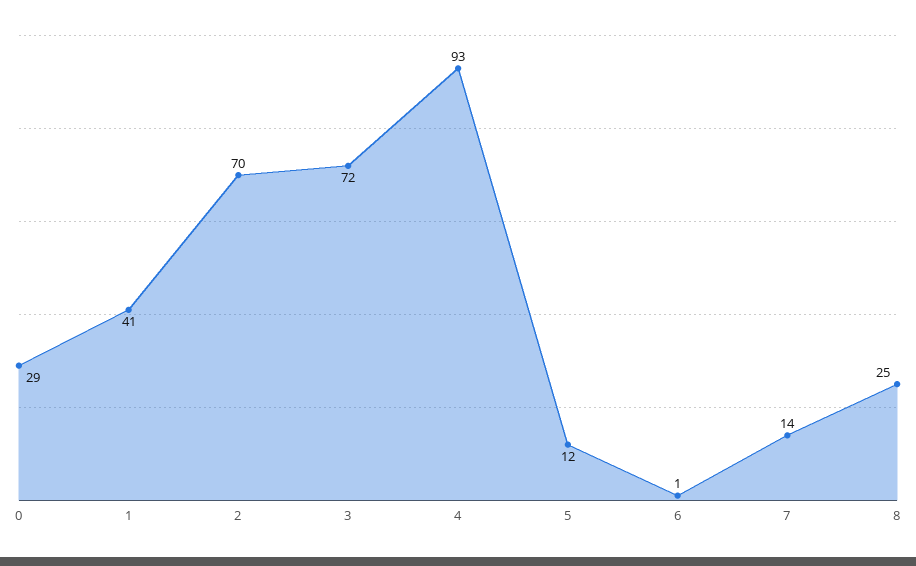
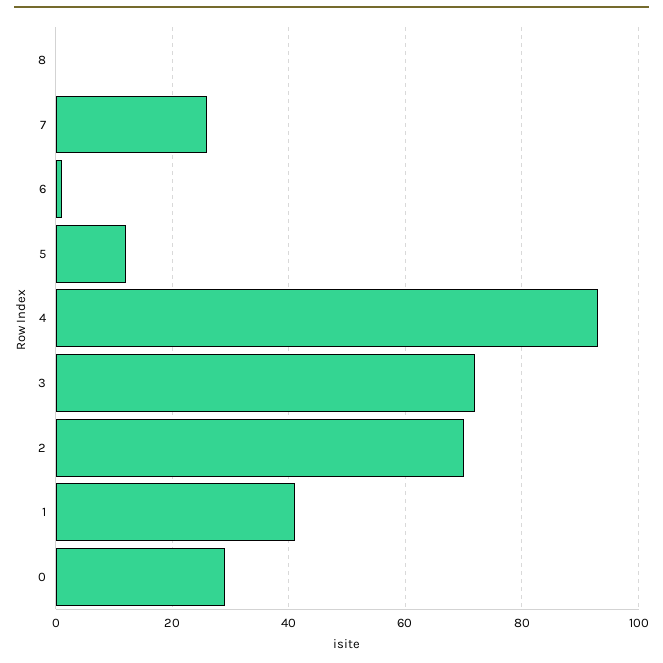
7: 14 -> 25
8: 25 -> 0

